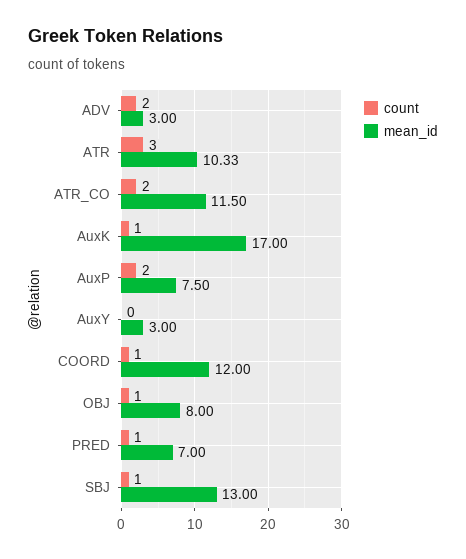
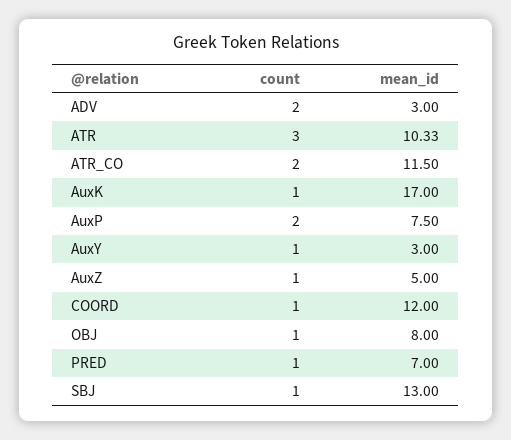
count, AuxY: 0 -> 1
count, AuxZ: none -> 1
mean_id, AuxZ: none -> 5

